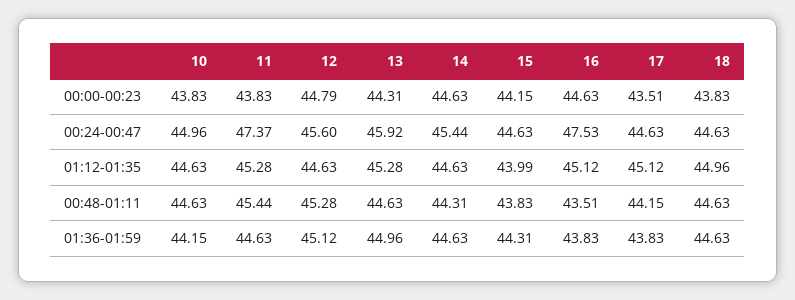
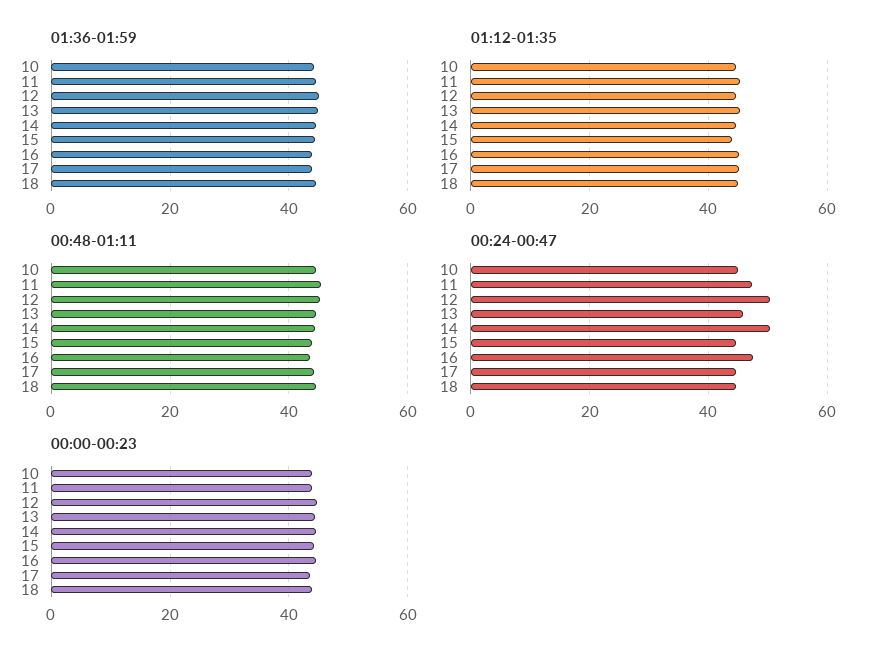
00:24-00:47, 12: 45.6 -> 50
00:24-00:47, 14: 45.44 -> 50

